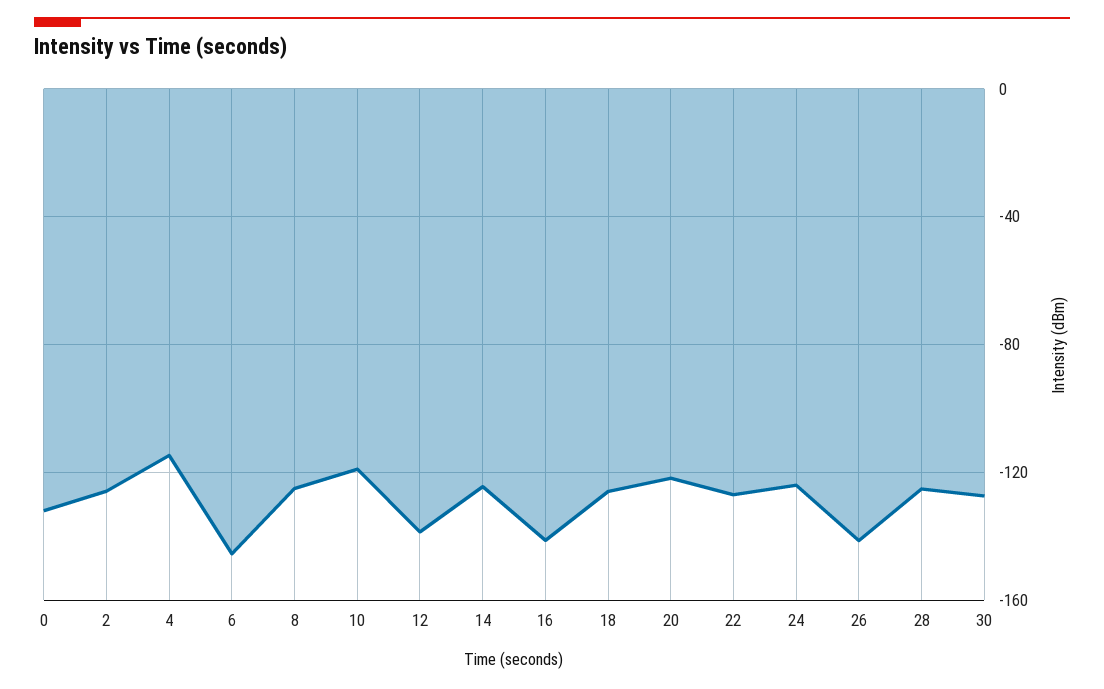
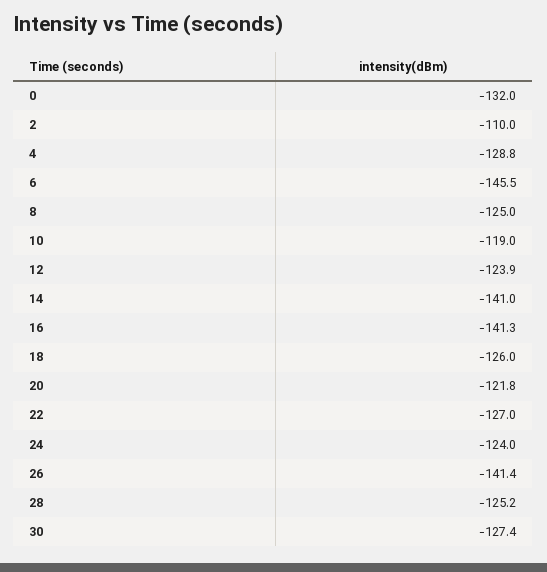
2: -125 -> -110
4: -115 -> -128.8
12: -140 -> -123.9
14: -125 -> -141

